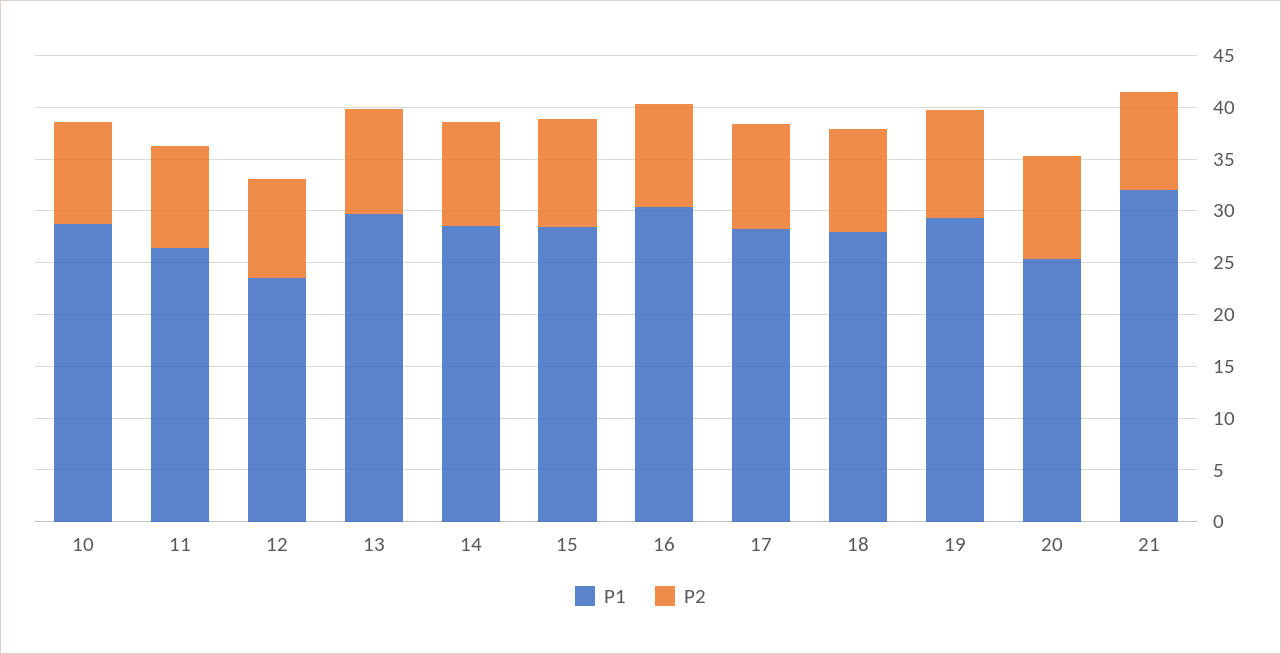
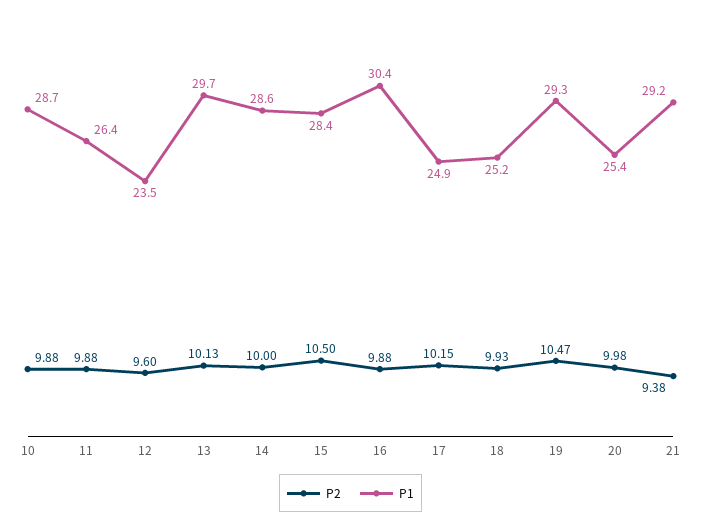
P1, 17: 28 -> 24.9
P1, 18: 28 -> 25.2
P1, 21: 32 -> 29.2

